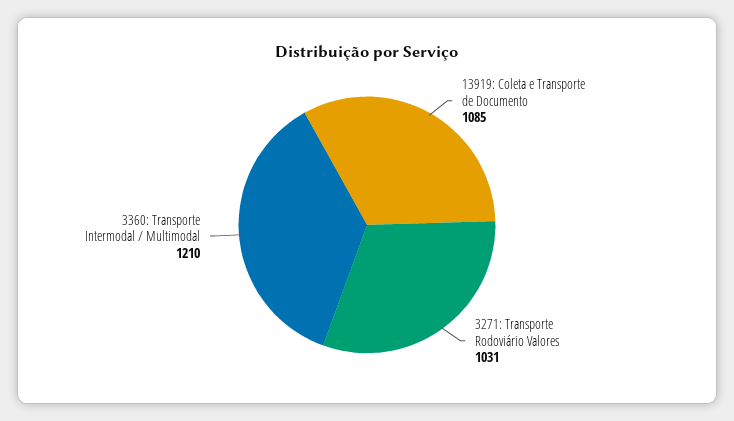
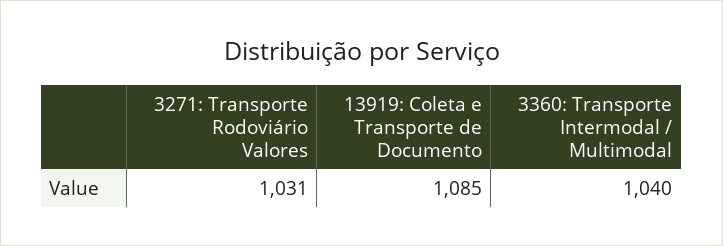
3360: Transporte Intermodal / Multimodal: 1210 -> 1040

